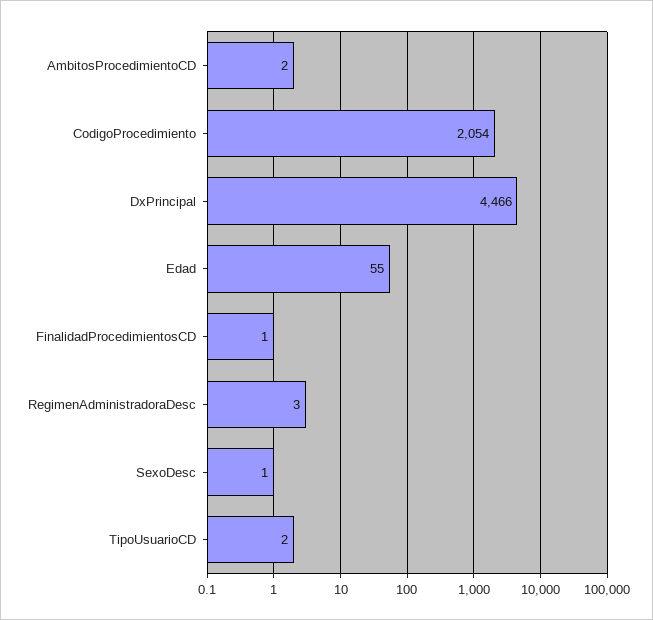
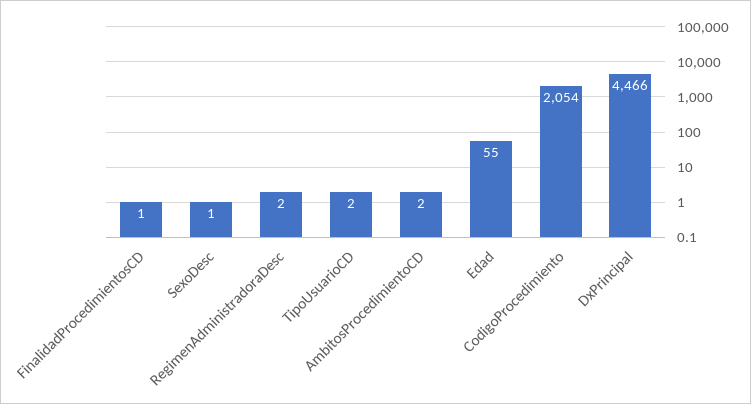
RegimenAdministradoraDesc: 3 -> 2

